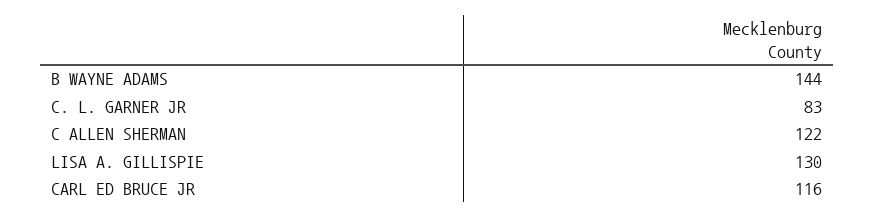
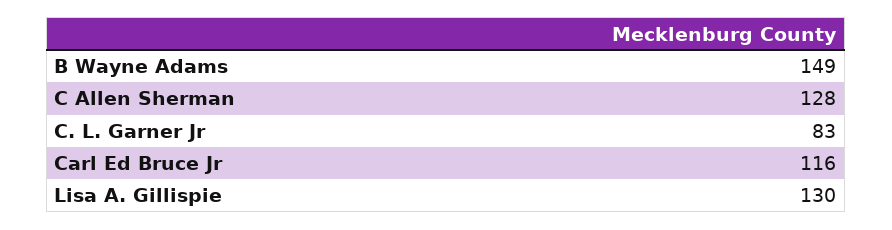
B WAYNE ADAMS: 144 -> 149
C ALLEN SHERMAN: 122 -> 128

